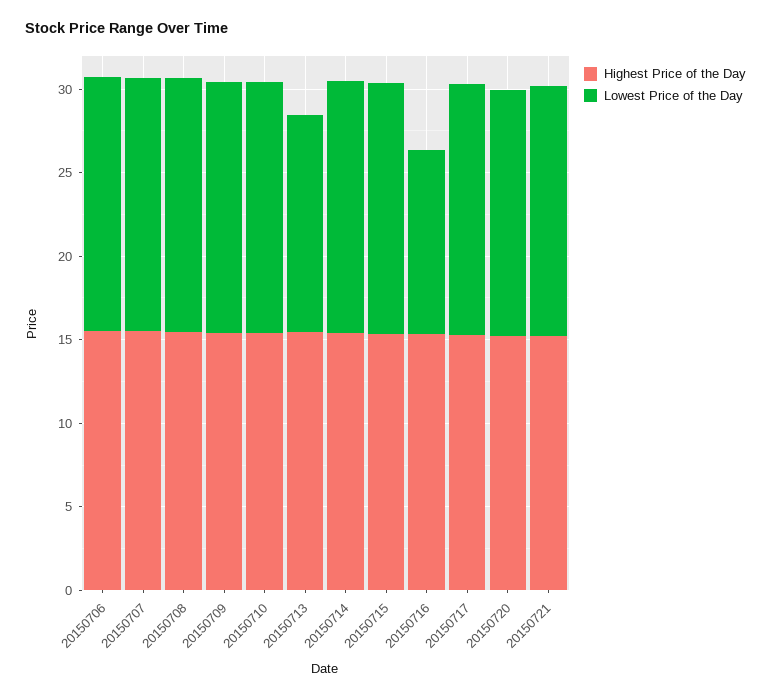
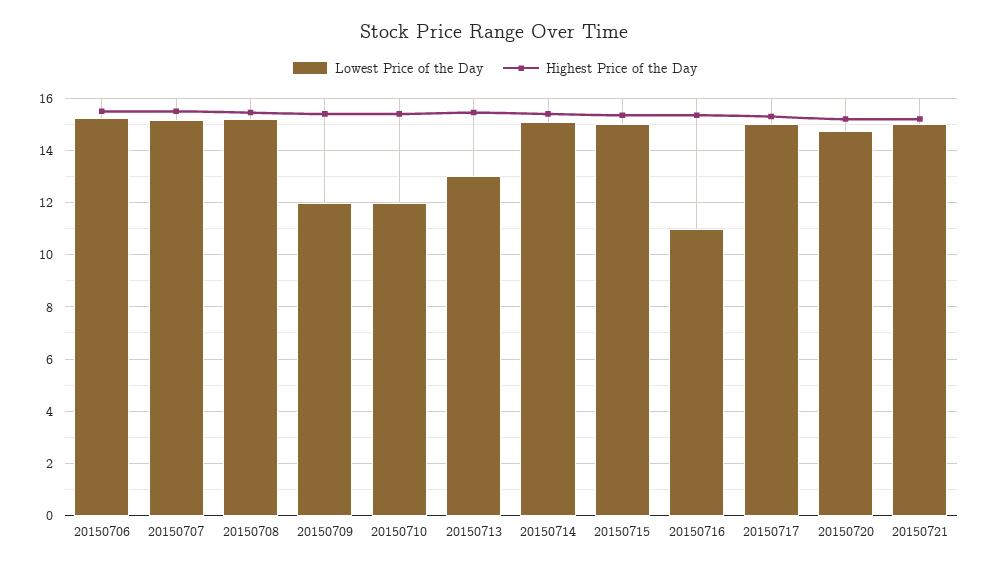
Lowest Price of the Day, 20150709: 15 -> 12
Lowest Price of the Day, 20150710: 15 -> 12

